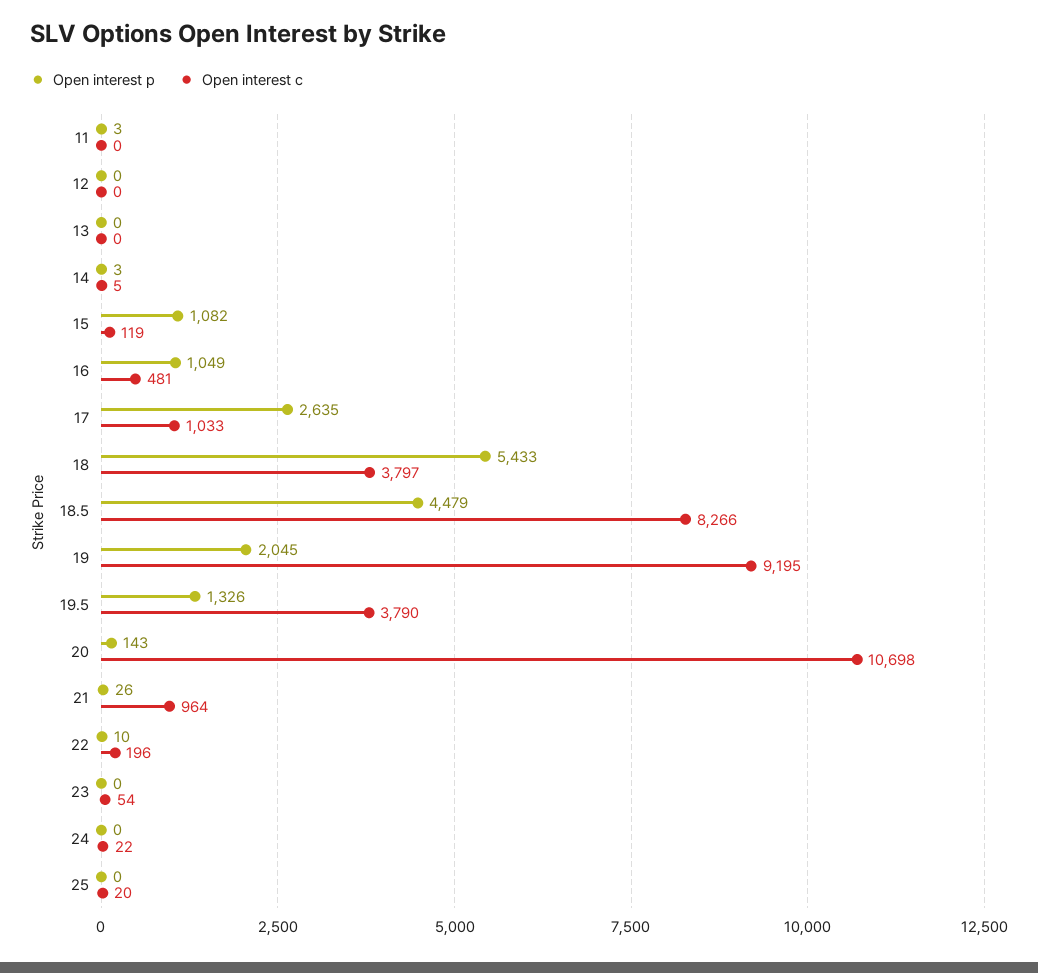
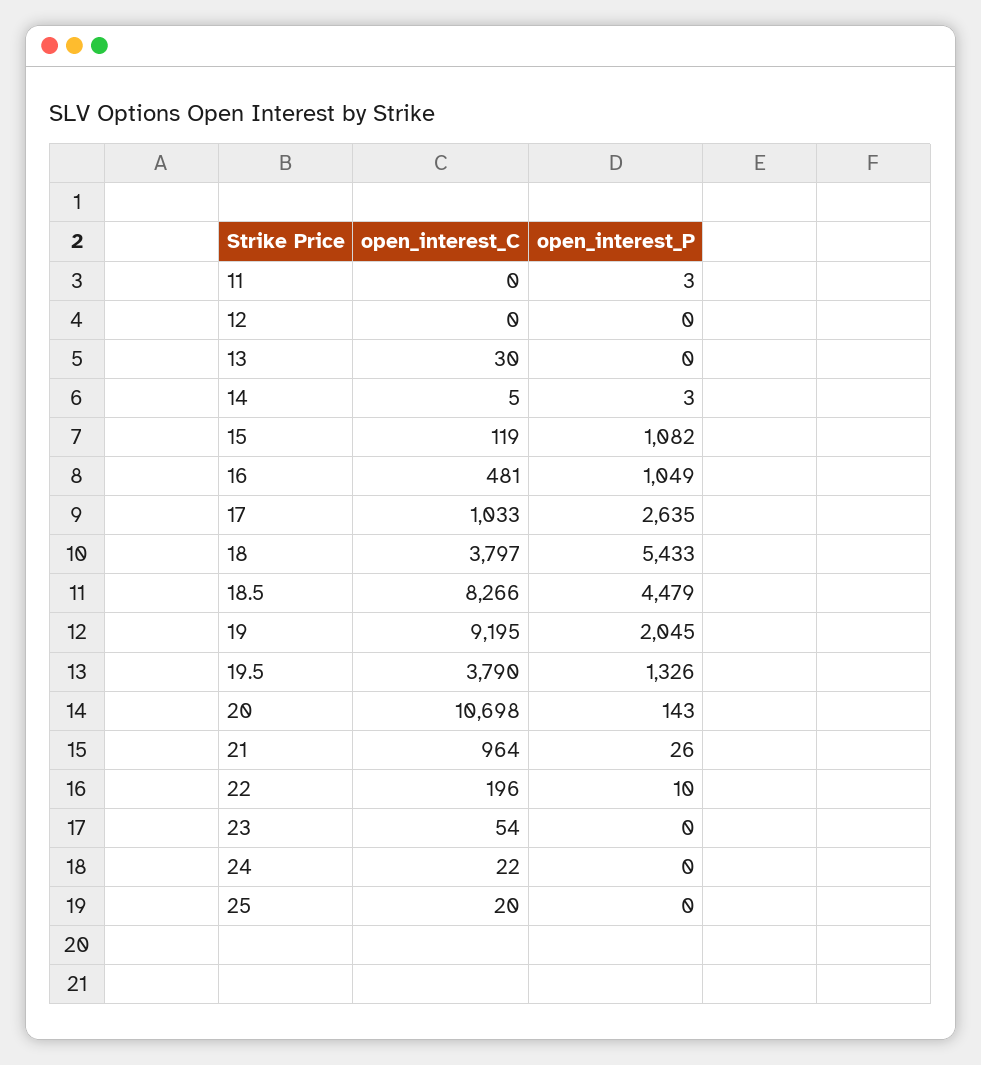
Open interest c, 13: 0 -> 30

